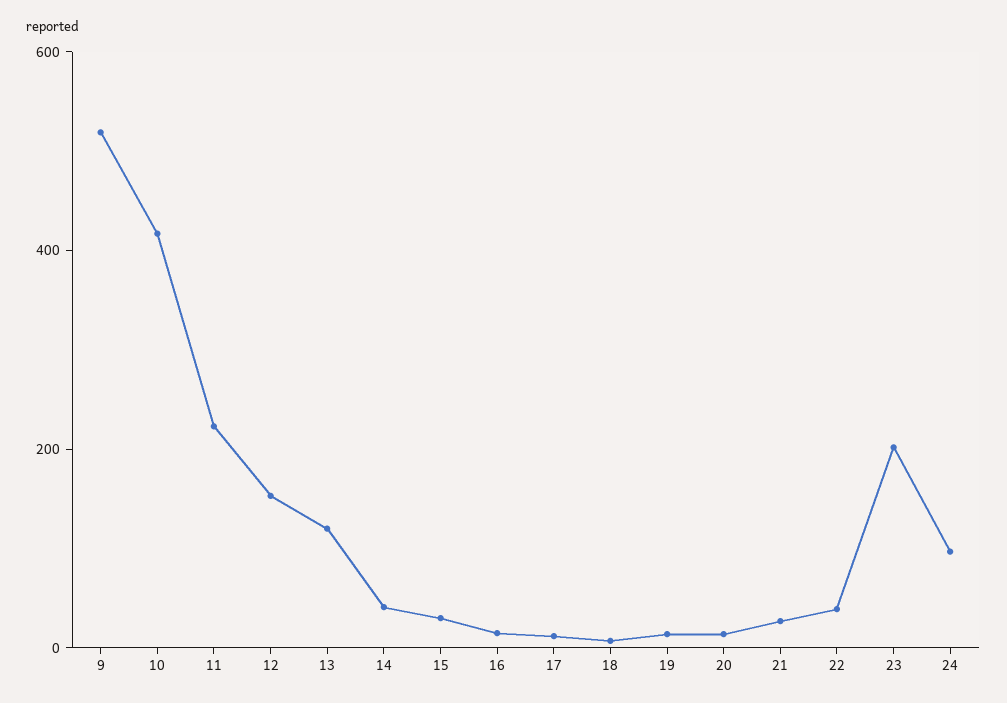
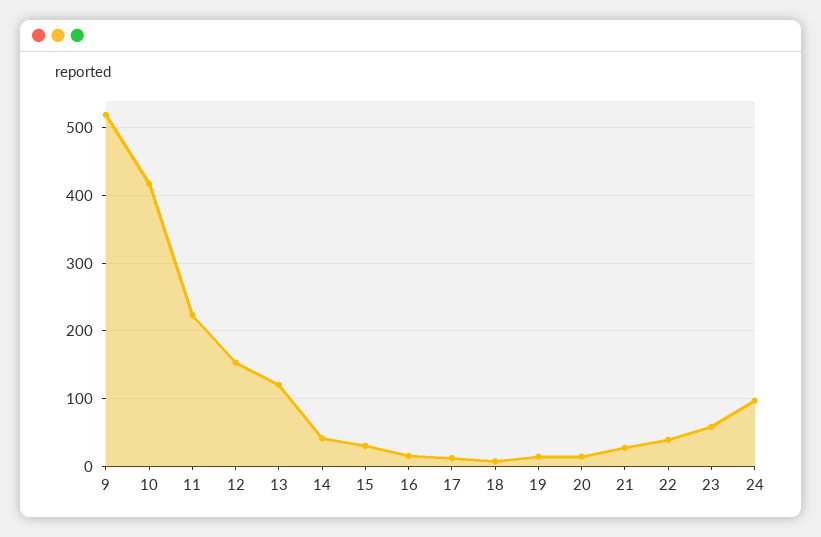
23: 200 -> 60

